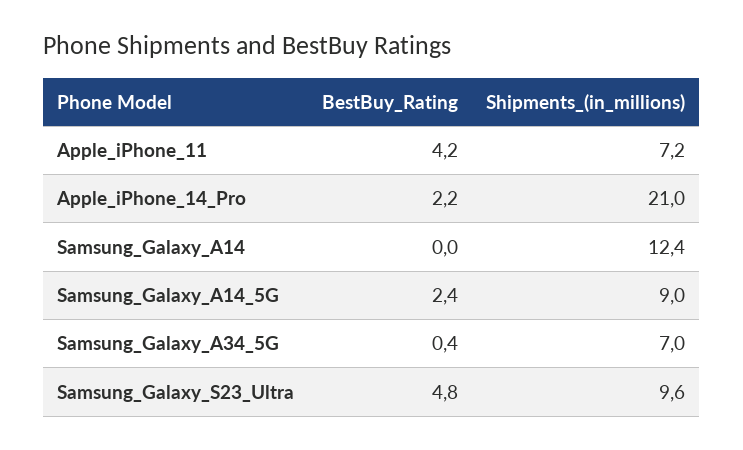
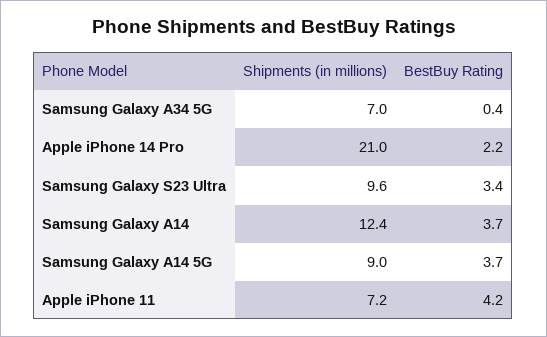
BestBuy_Rating, Samsung_Galaxy_A14: 0 -> 3.7
BestBuy_Rating, Samsung_Galaxy_A14_5G: 2.4 -> 3.7
BestBuy_Rating, Samsung_Galaxy_S23_Ultra: 4.8 -> 3.4

